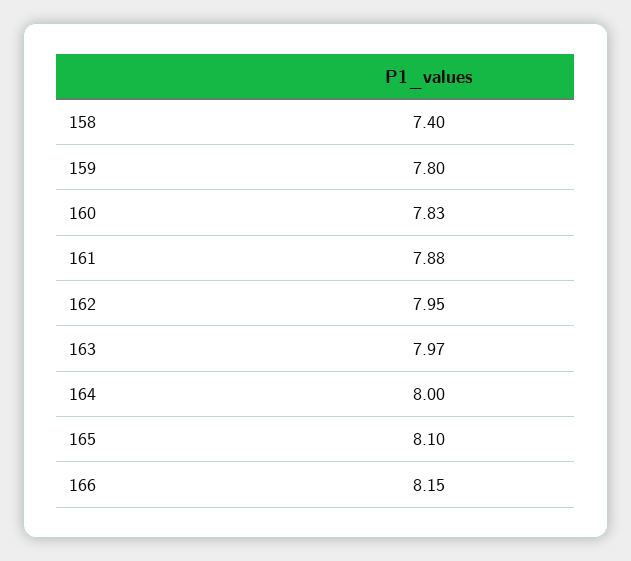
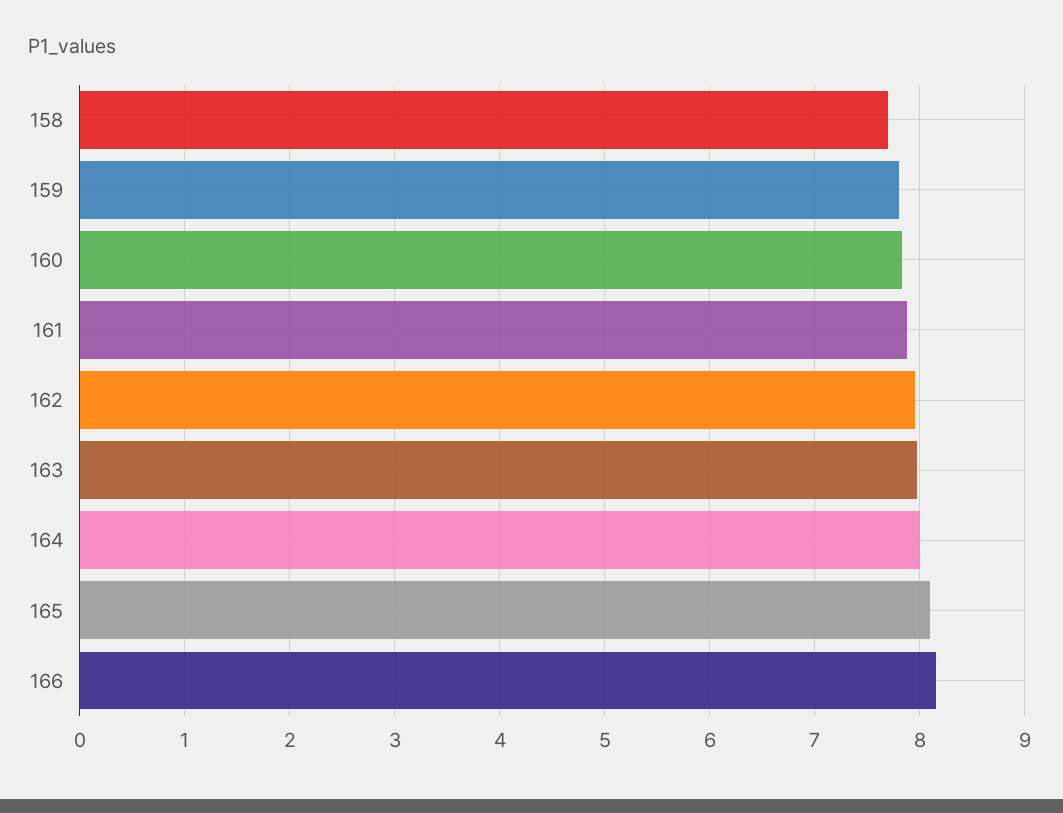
158: 7.4 -> 7.7

